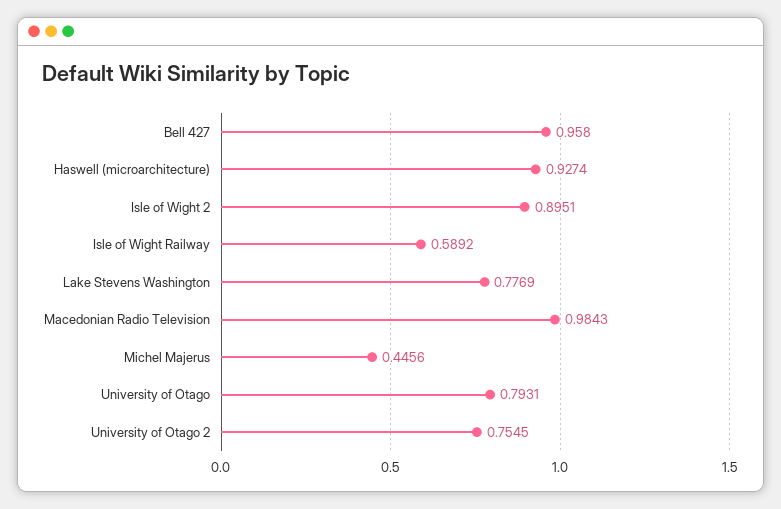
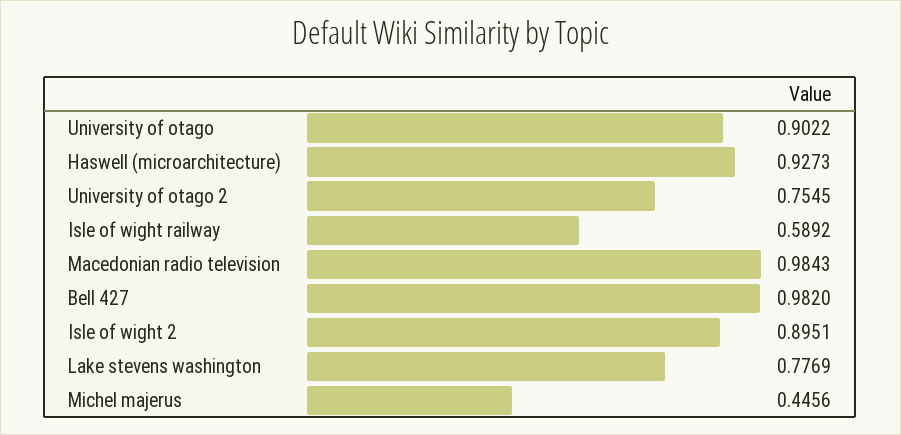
Bell 427: 0.958 -> 0.982
Haswell (microarchitecture): 0.9274 -> 0.9273
University of Otago: 0.7931 -> 0.9022

